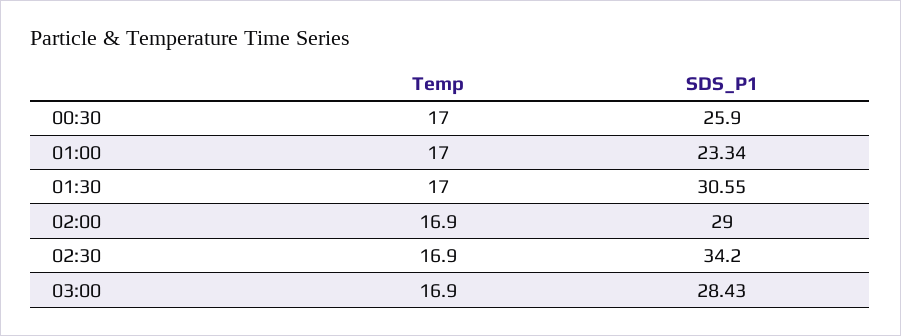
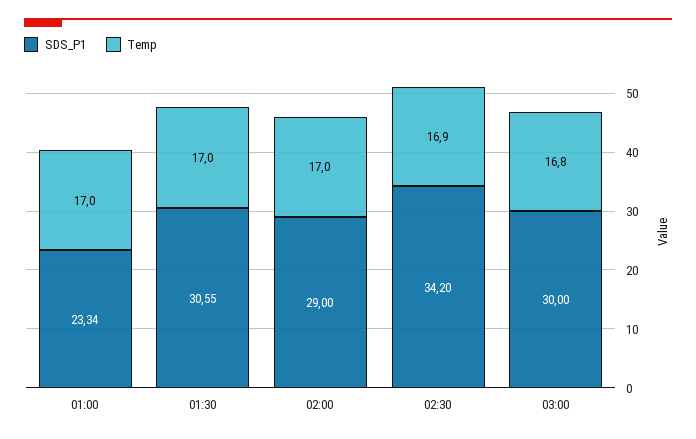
Temp, 00:30: 17 -> none
SDS_P1, 00:30: 25.9 -> none
Temp, 02:00: 16.9 -> 17
Temp, 03:00: 16.9 -> 16.8
SDS_P1, 03:00: 28.43 -> 30

